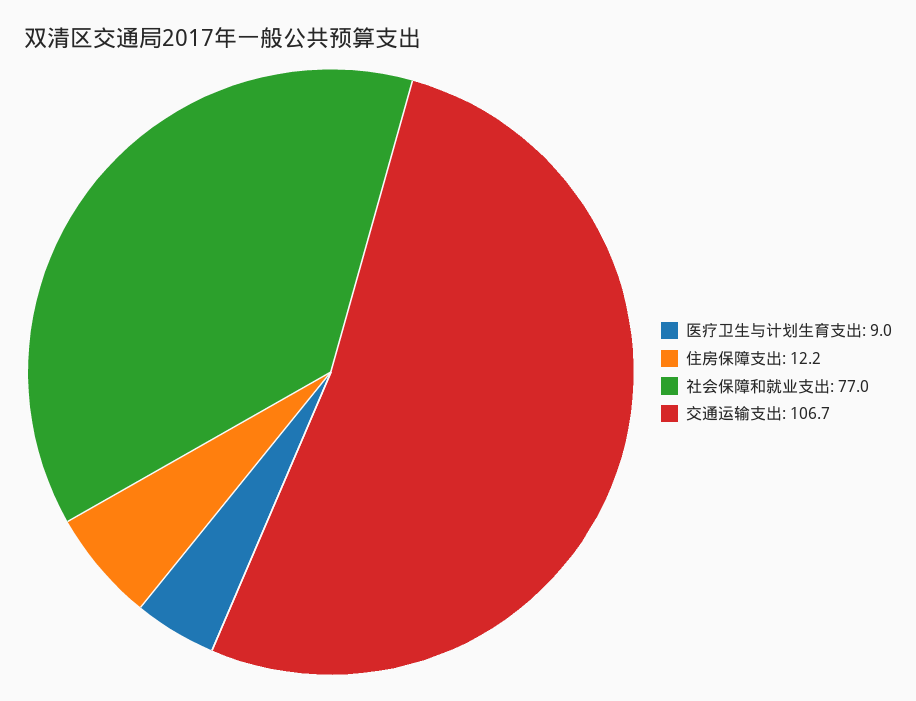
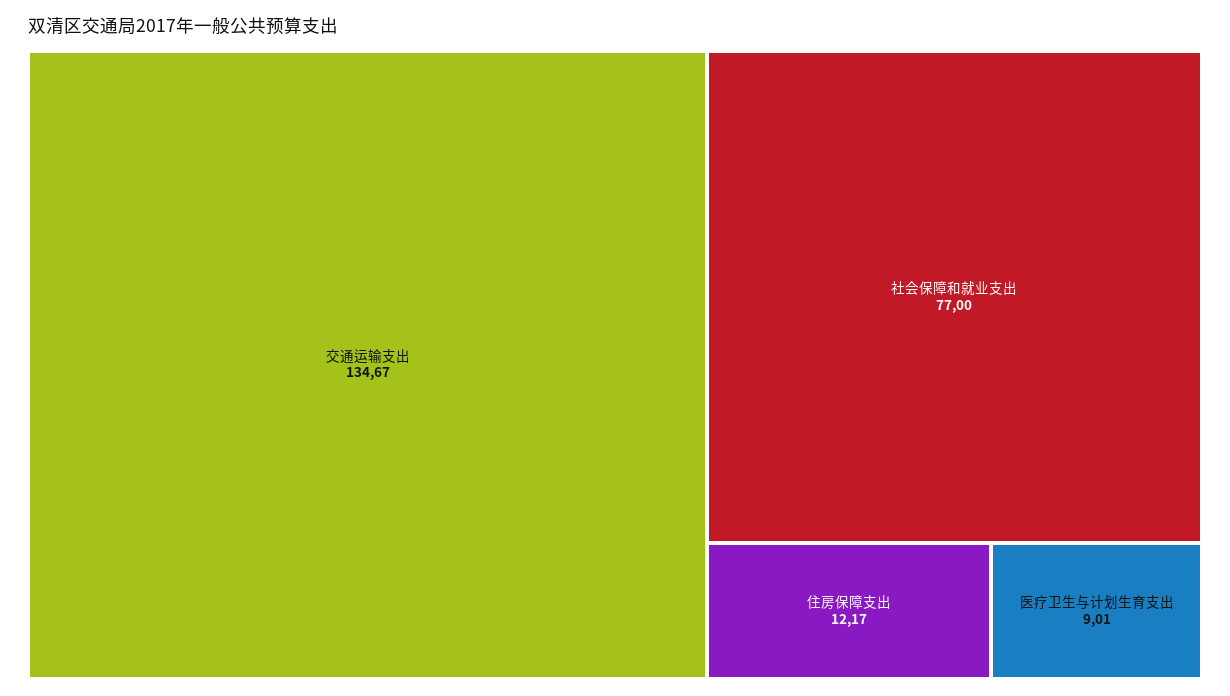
交通运输支出: 106.7 -> 134.67

